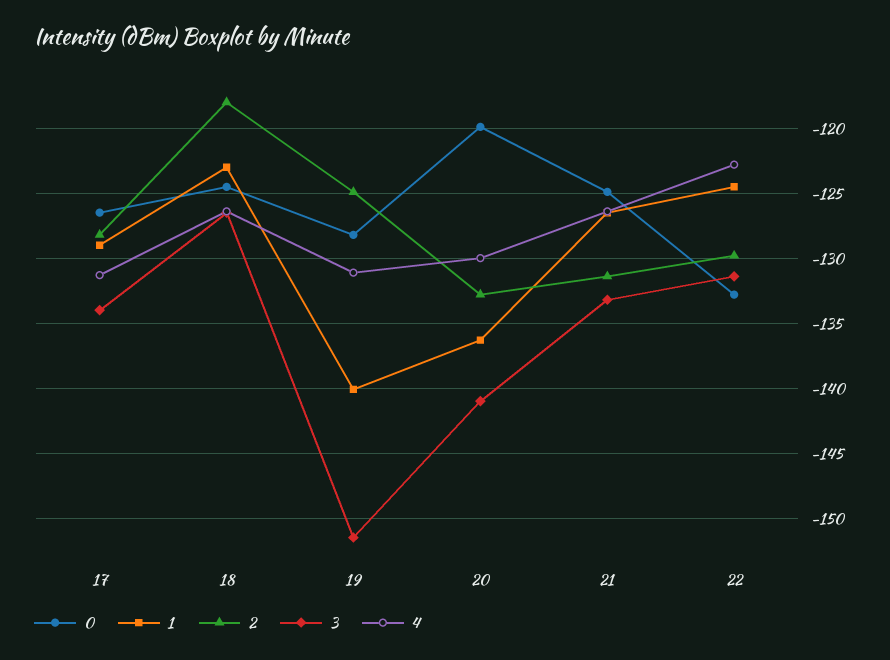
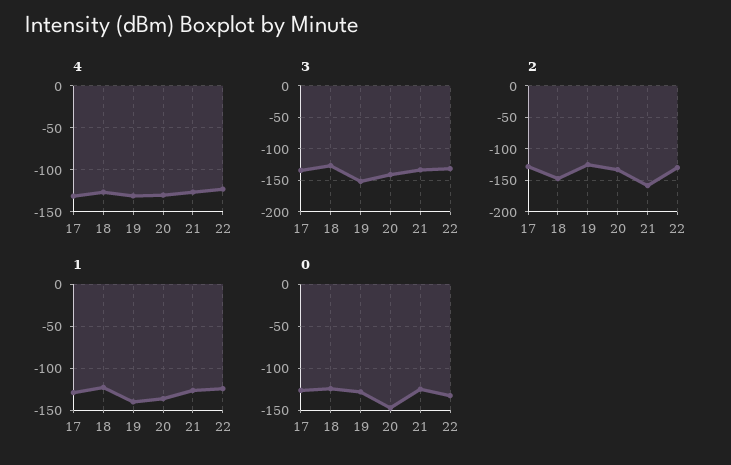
2, 18: -118 -> -150
0, 20: -120 -> -150
2, 21: -131.5 -> -160

